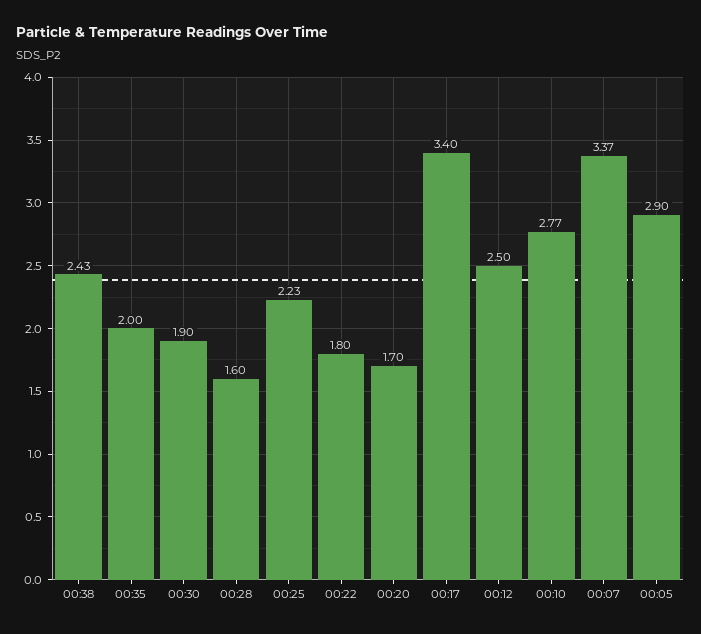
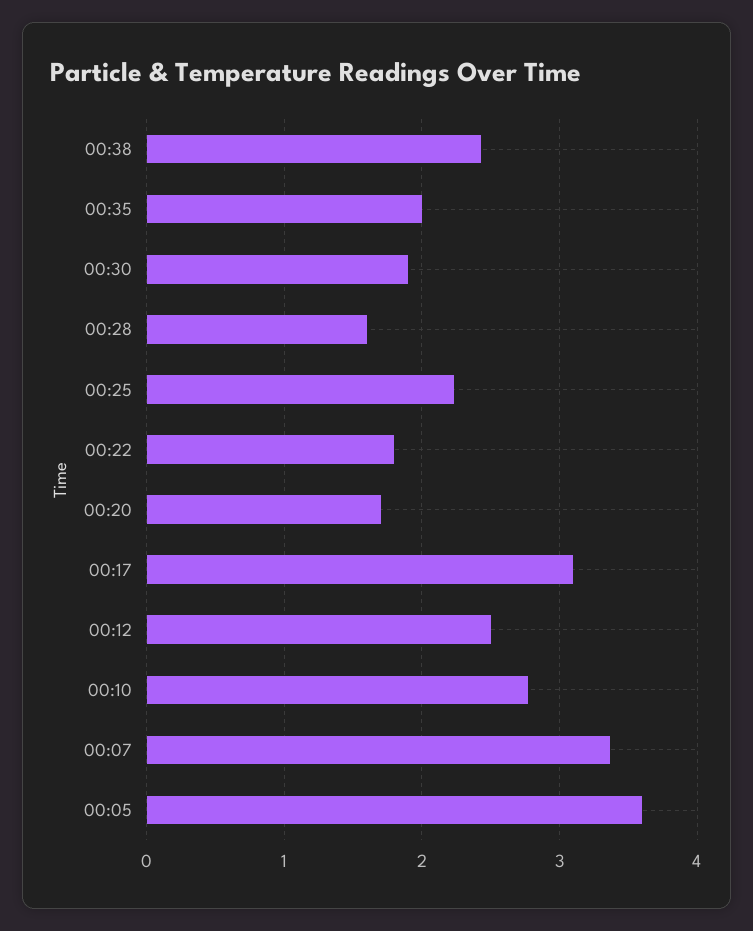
00:17: 3.4 -> 3.1
00:05: 2.9 -> 3.6

